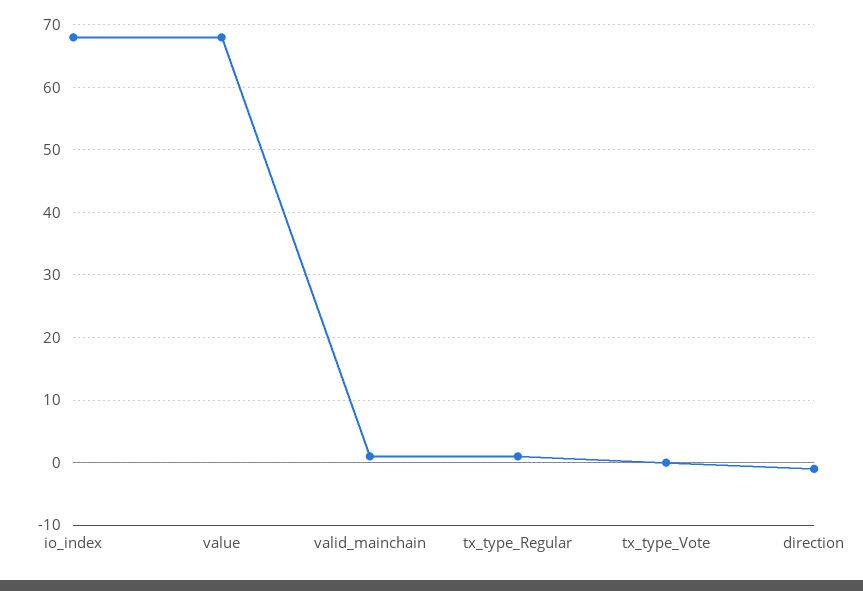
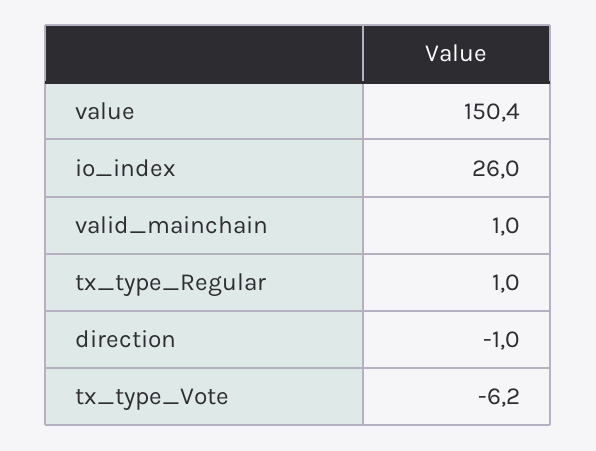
io_index: 68 -> 26
value: 68 -> 150.4
tx_type_Vote: 0 -> -6.2

